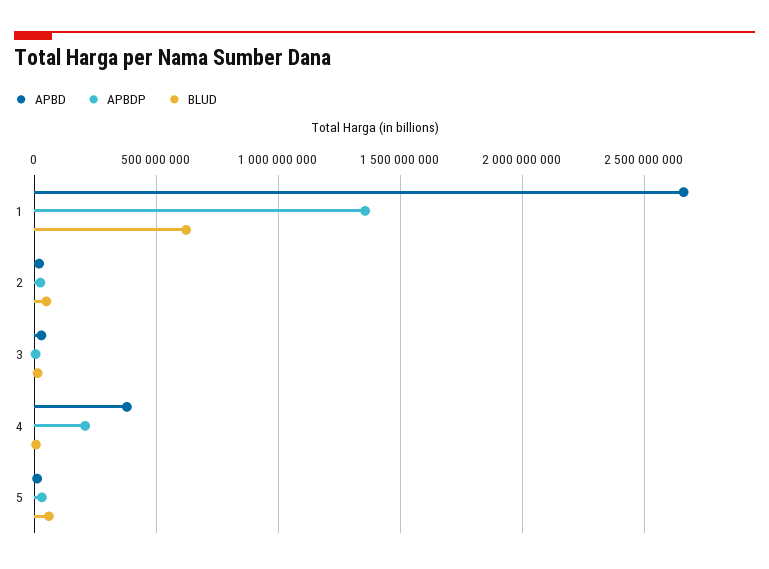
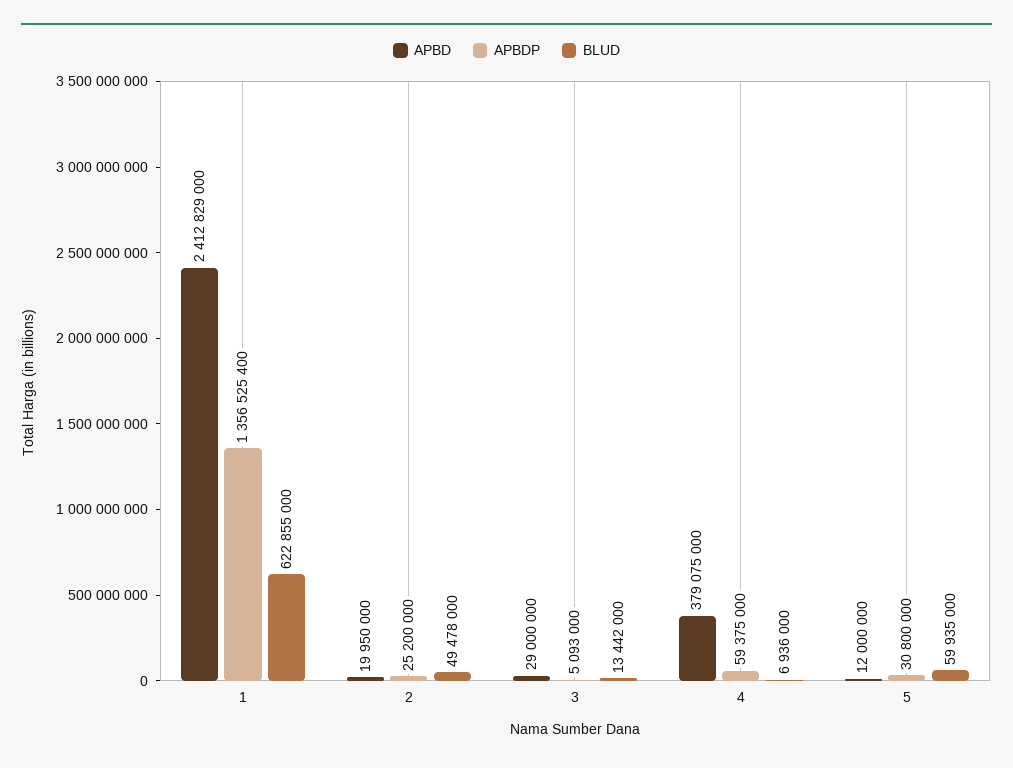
APBD, 1: 2650000000 -> 2412829000
APBDP, 4: 200000000 -> 59375000

